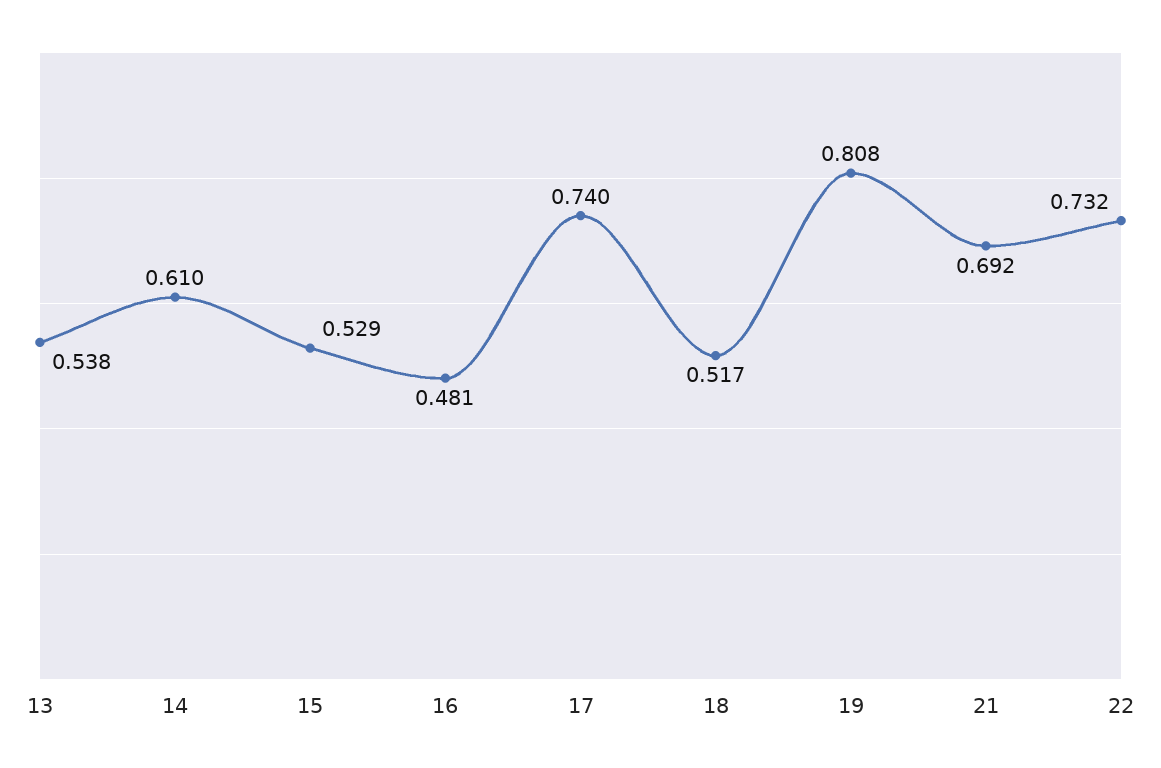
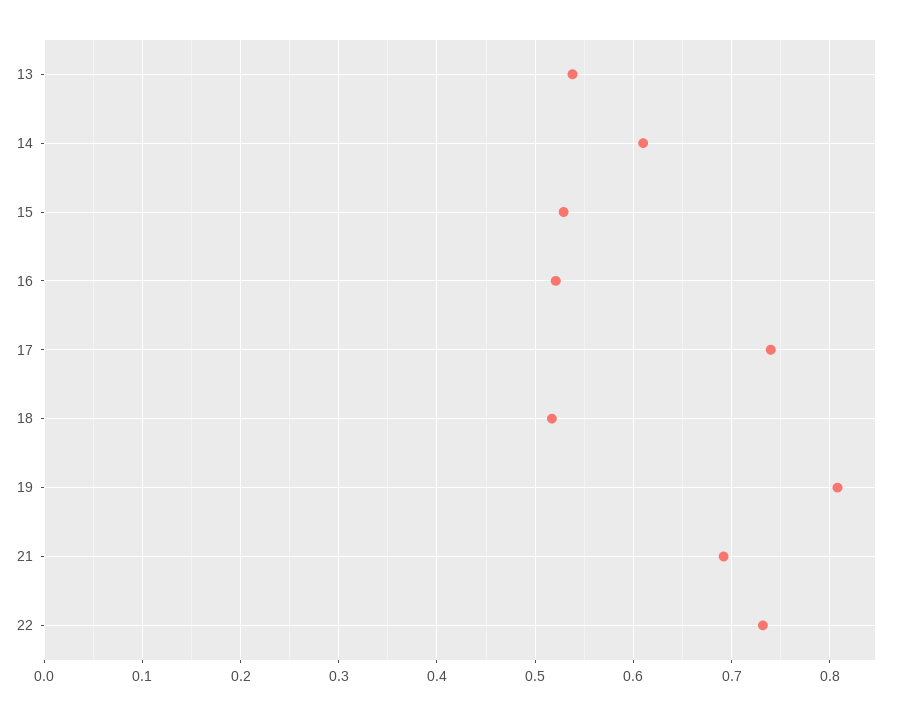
16: 0.481 -> 0.52

